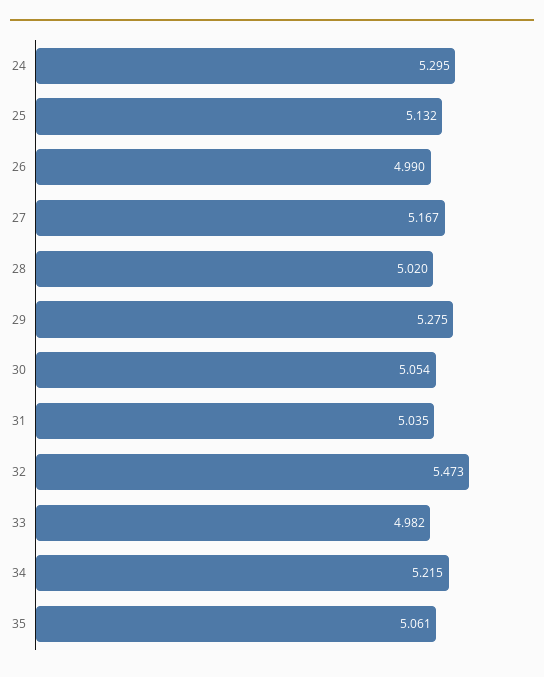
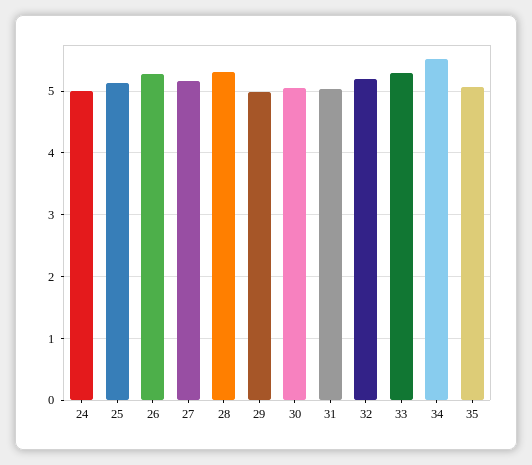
24: 5.295 -> 5
26: 4.99 -> 5.3
28: 5.02 -> 5.3
29: 5.275 -> 5
32: 5.473 -> 5.2
33: 4.982 -> 5.3
34: 5.215 -> 5.5

